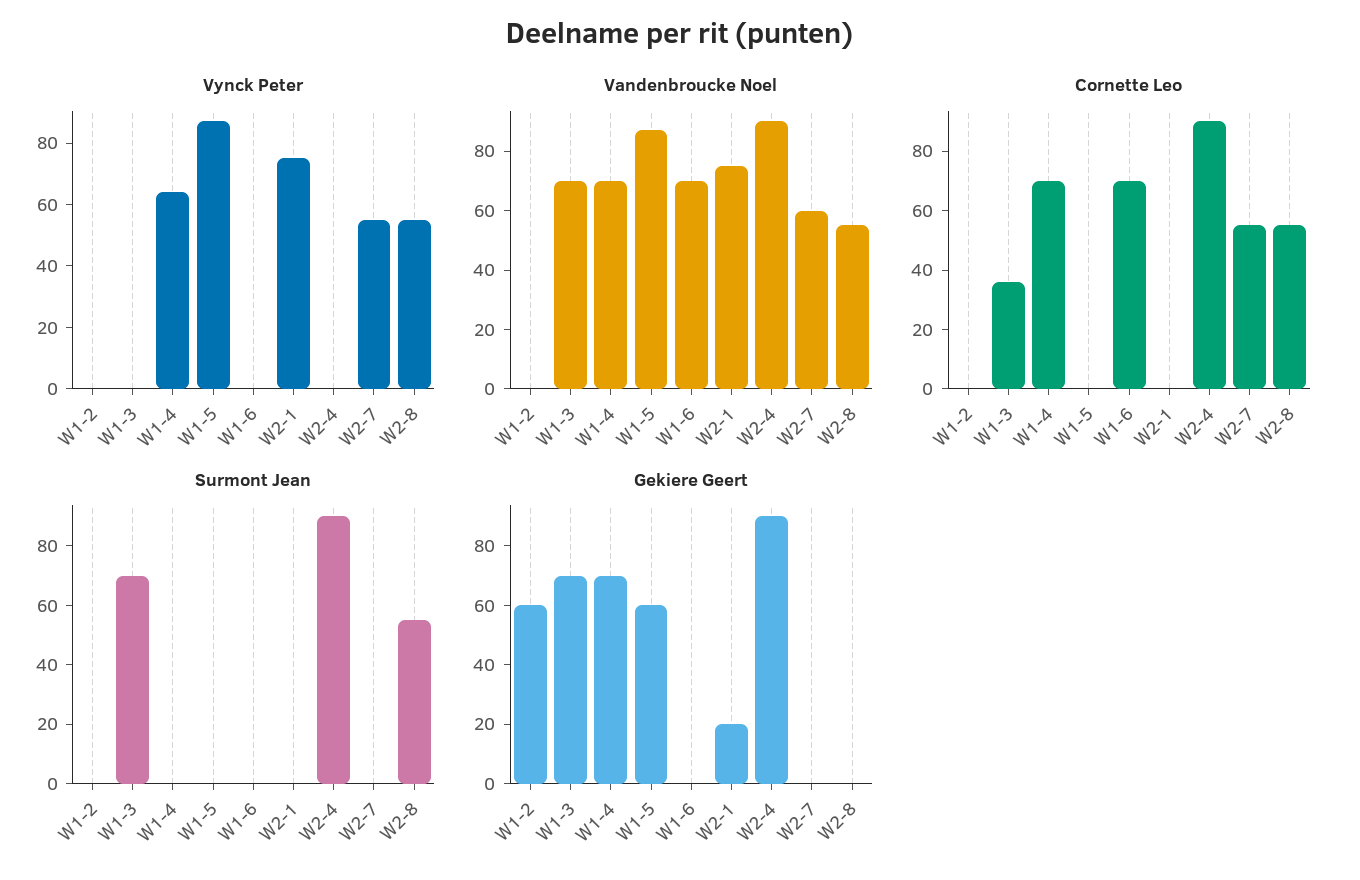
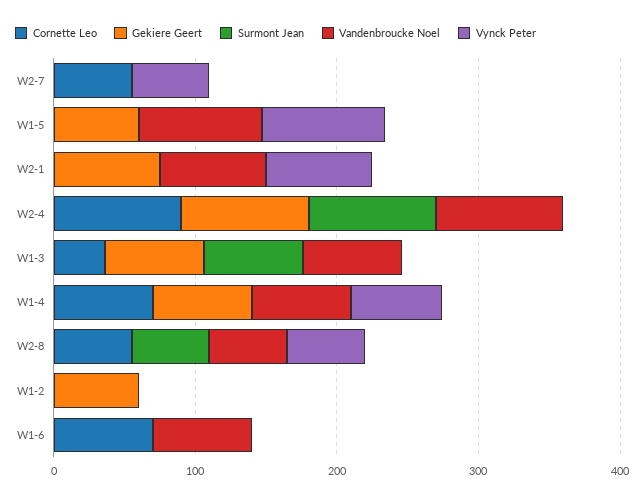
Vandenbroucke Noel, W2-7: 60 -> 0
Gekiere Geert, W2-1: 20 -> 80

